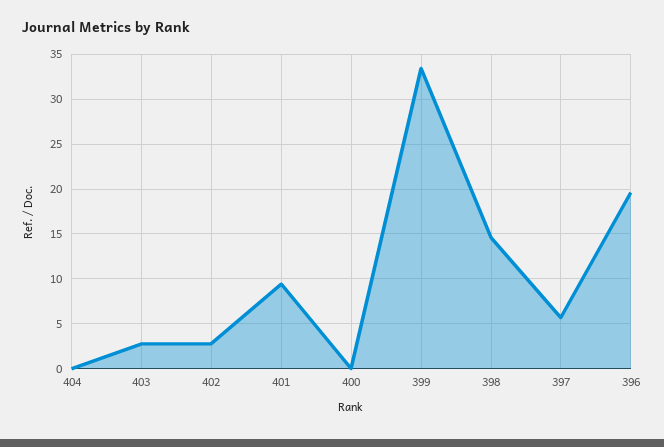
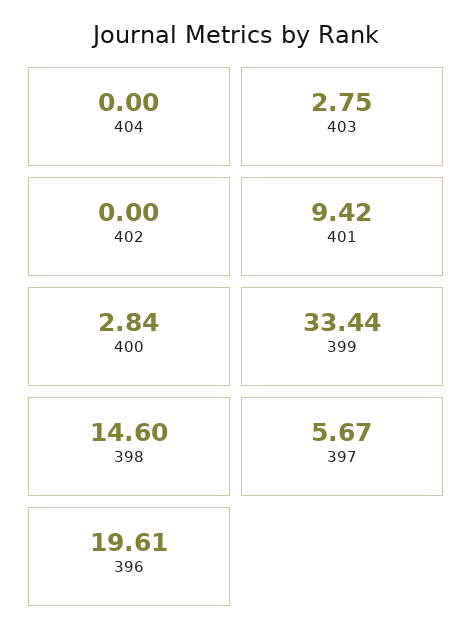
402: 3 -> 0
400: 0 -> 2.84

